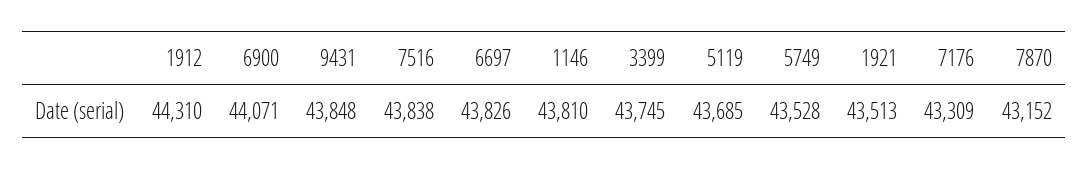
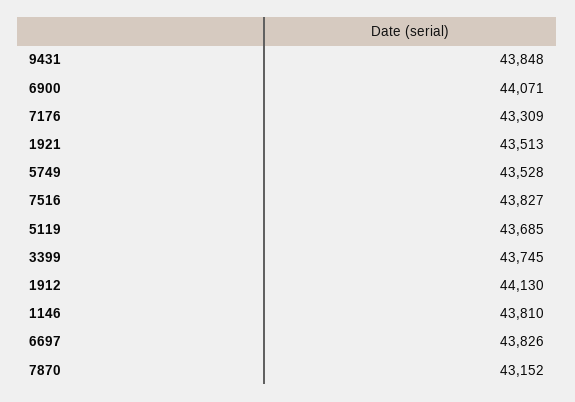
1912: 44310 -> 44130
7516: 43838 -> 43827

